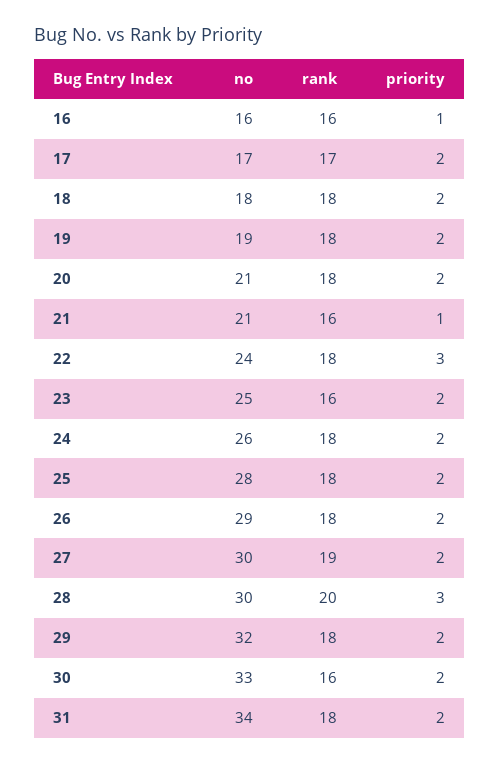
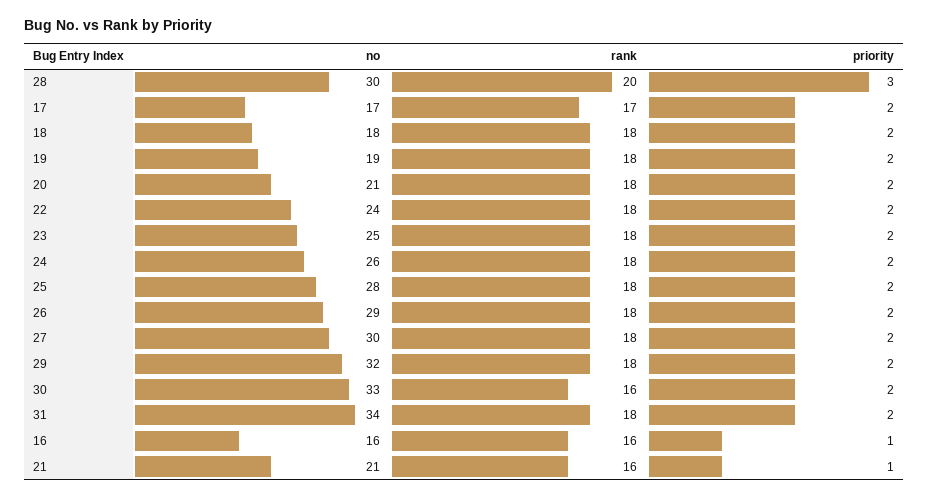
priority, 22: 3 -> 2
rank, 23: 16 -> 18
rank, 27: 19 -> 18

